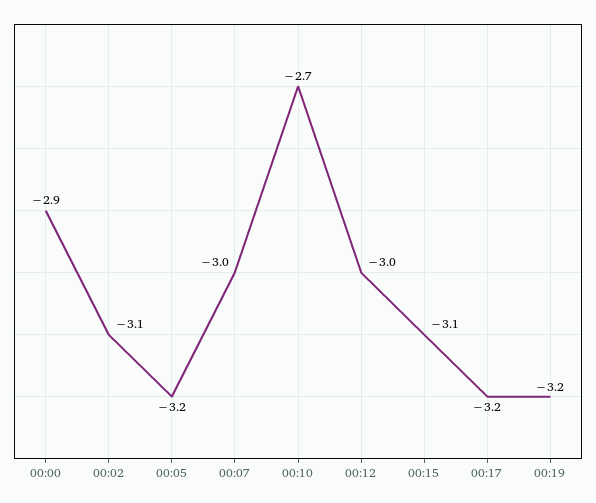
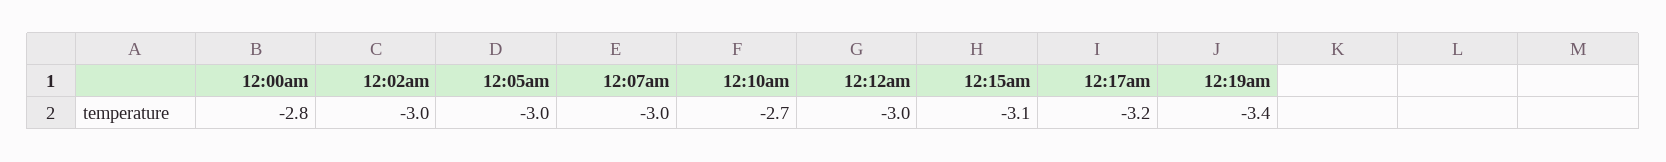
00:00: -2.9 -> -2.8
00:02: -3.1 -> -3
00:05: -3.2 -> -3
00:19: -3.2 -> -3.4

